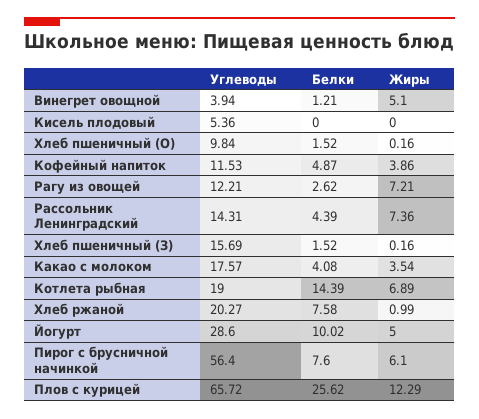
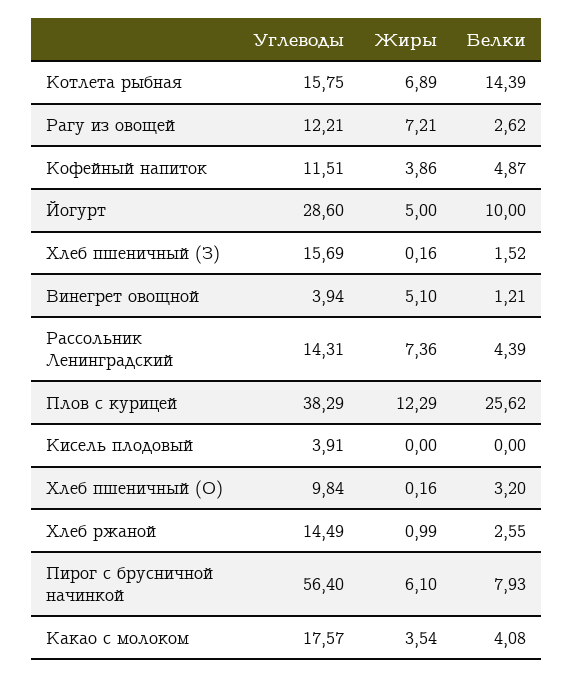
Углеводы, Кисель плодовый: 5.36 -> 3.91
Белки, Хлеб пшеничный (О): 1.52 -> 3.2
Углеводы, Кофейный напиток: 11.53 -> 11.51
Углеводы, Котлета рыбная: 19 -> 15.75
Углеводы, Хлеб ржаной: 20.27 -> 14.49
Белки, Хлеб ржаной: 7.58 -> 2.55
Белки, Йогурт: 10.02 -> 10
Белки, Пирог с брусничной начинкой: 7.6 -> 7.93
Углеводы, Плов с курицей: 65.72 -> 38.29

